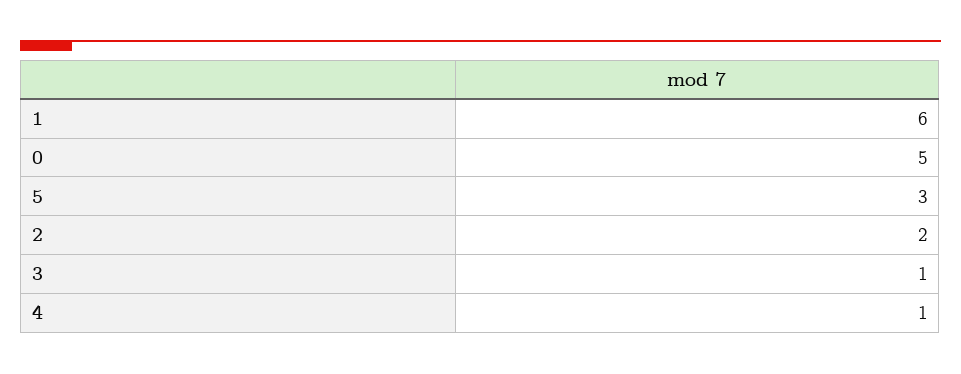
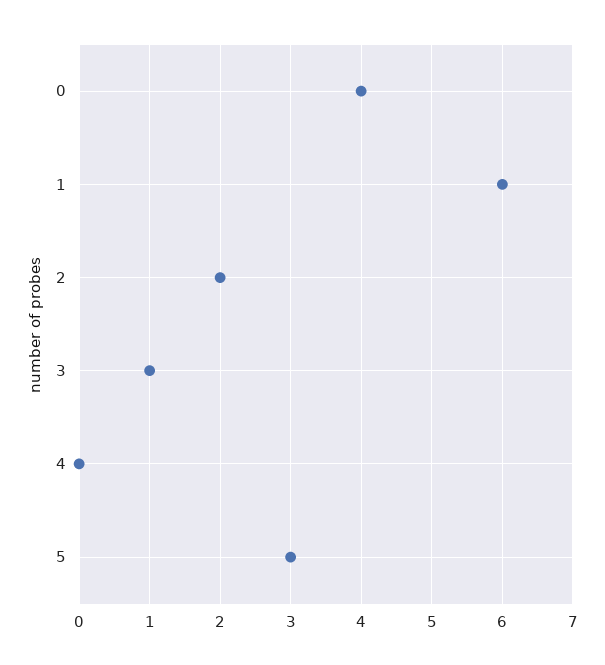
0: 5 -> 4
4: 1 -> 0

